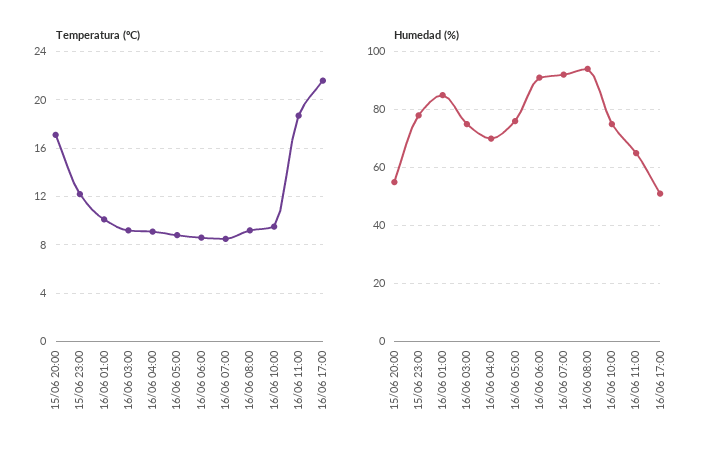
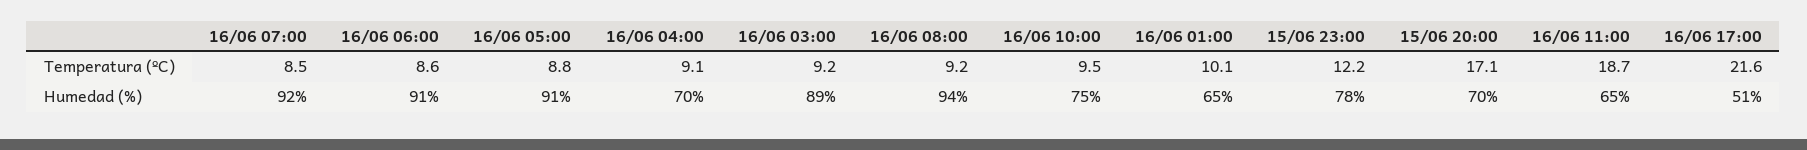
Humedad (%), 15/06 20:00: 55 -> 70
Humedad (%), 16/06 01:00: 85 -> 65
Humedad (%), 16/06 03:00: 75 -> 89
Humedad (%), 16/06 05:00: 75 -> 91

